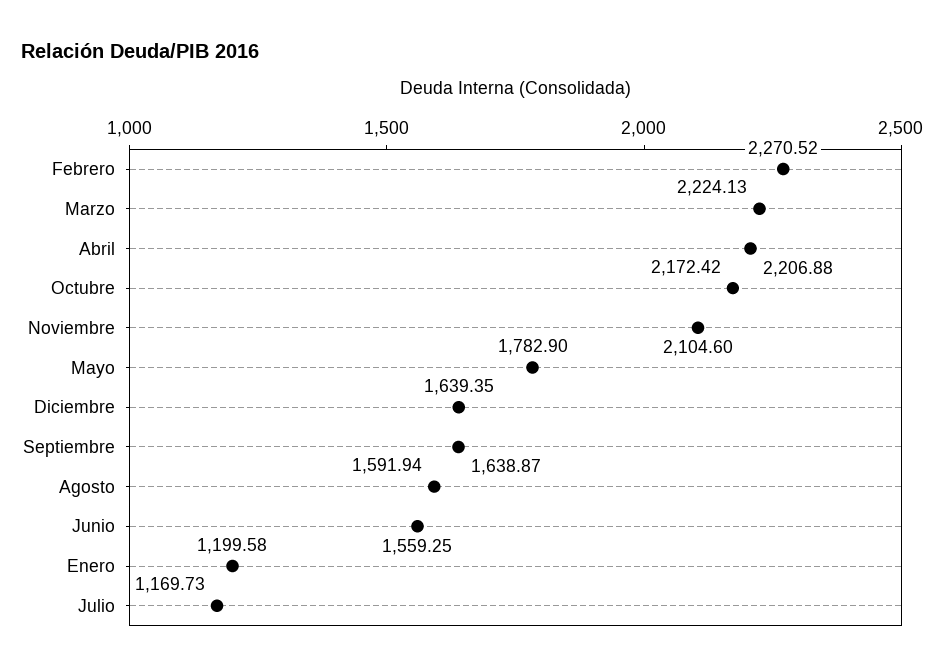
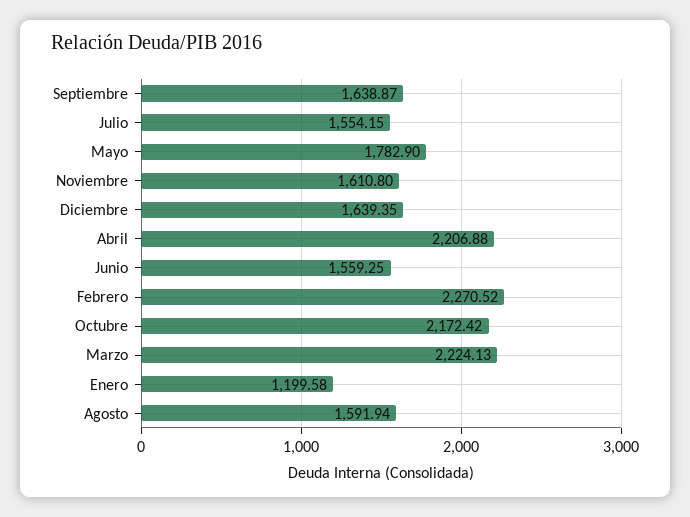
Noviembre: 2104.6 -> 1610.8
Julio: 1169.73 -> 1554.15

